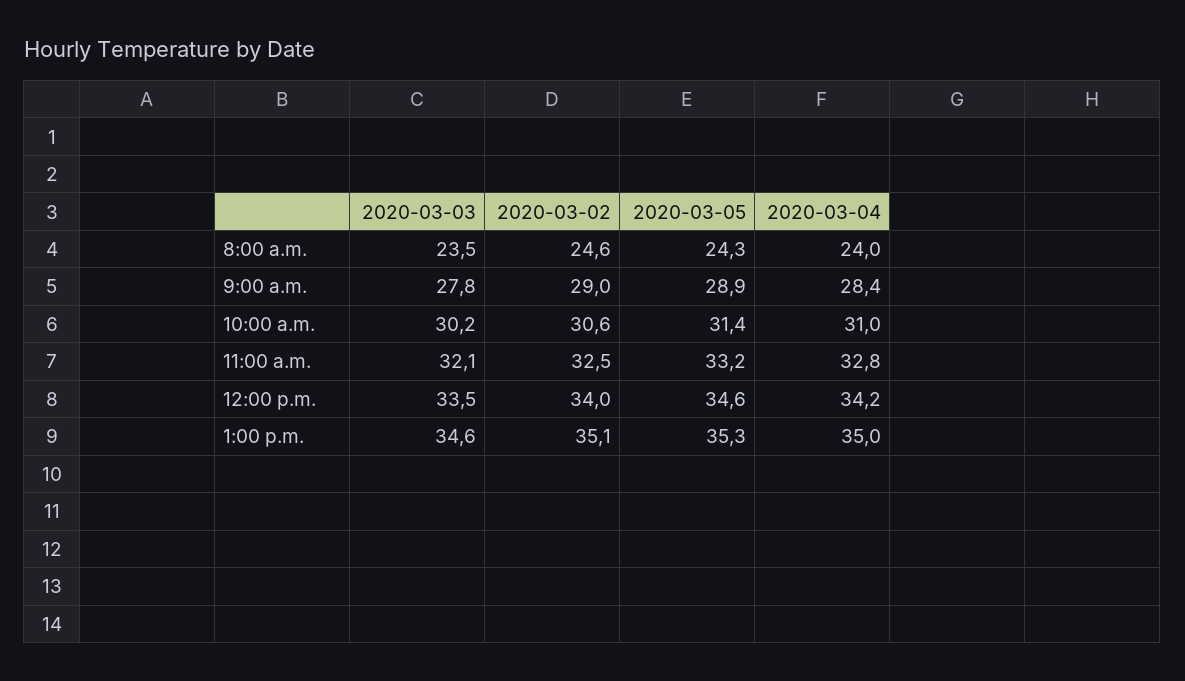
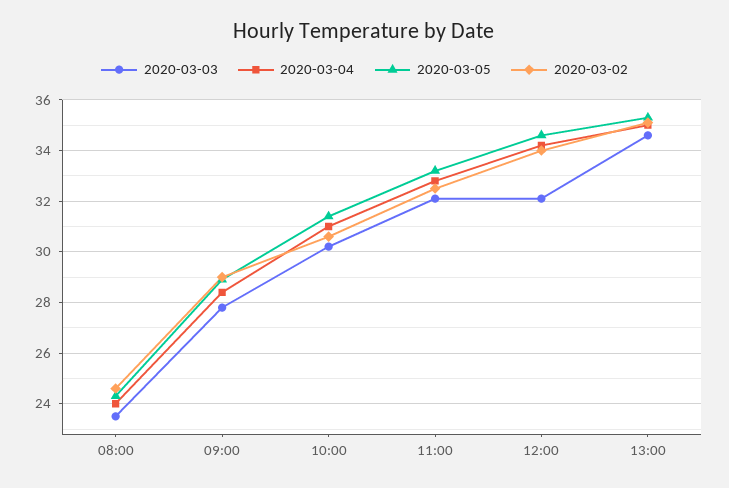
2020-03-03, 12:00 p.m.: 33.5 -> 32

